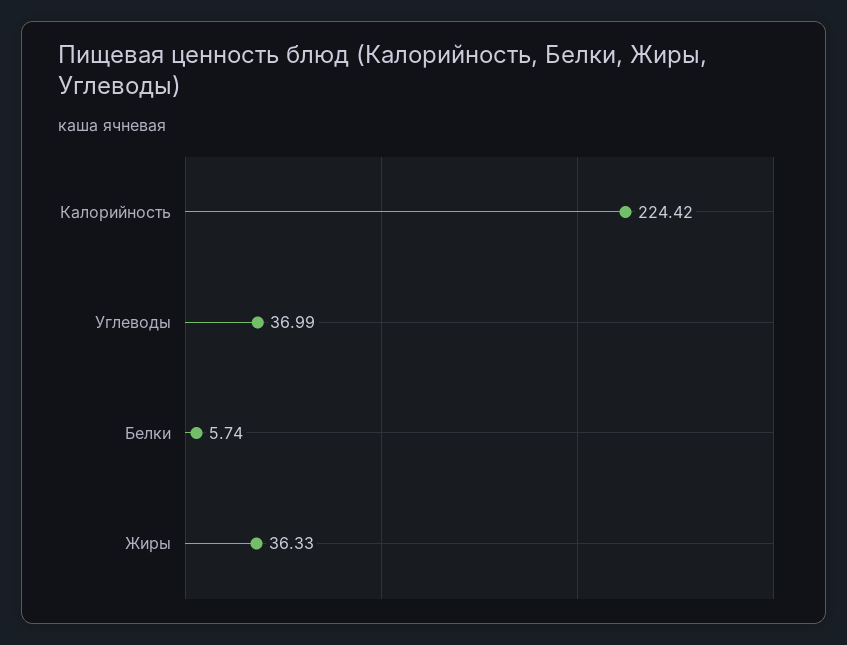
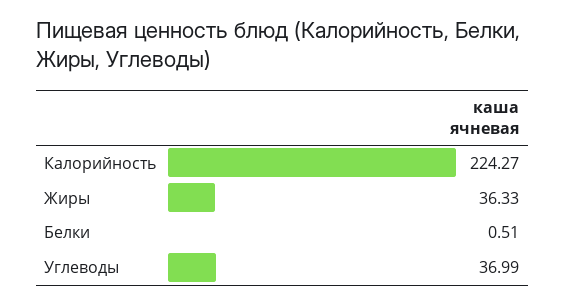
Калорийность: 224.42 -> 224.27
Белки: 5.74 -> 0.51

